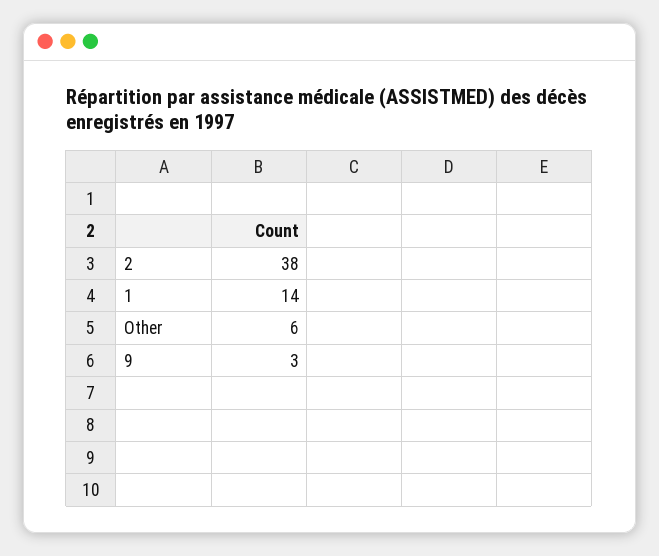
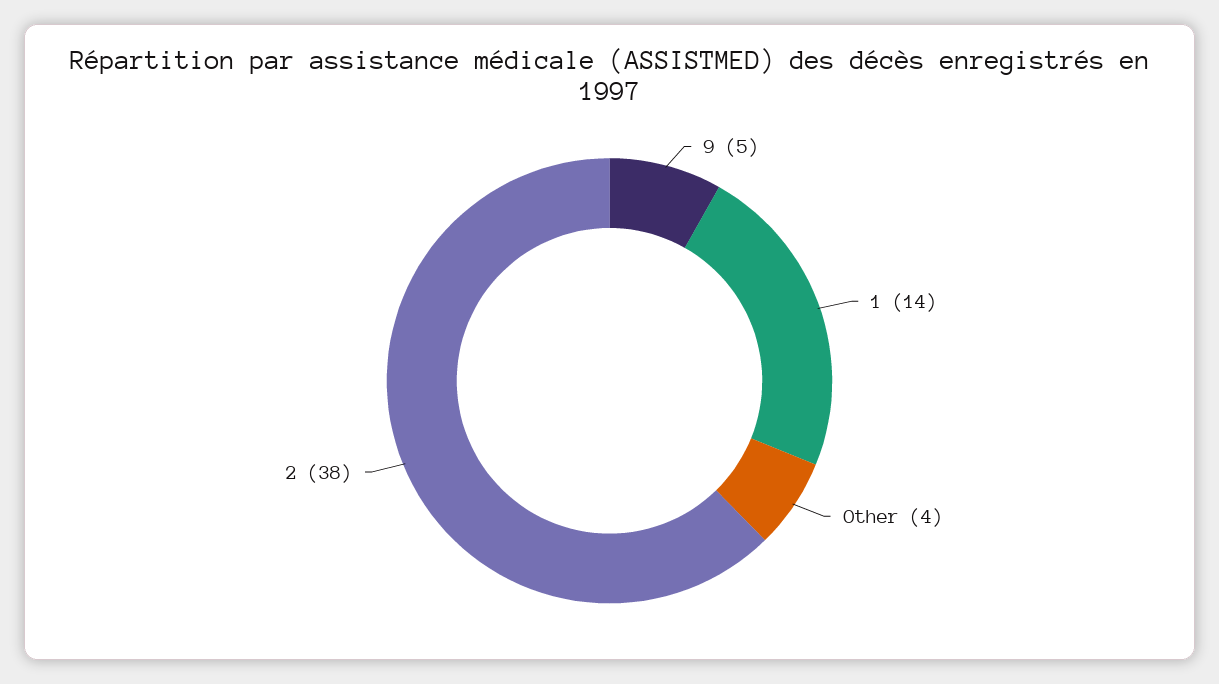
Other: 6 -> 4
9: 3 -> 5

